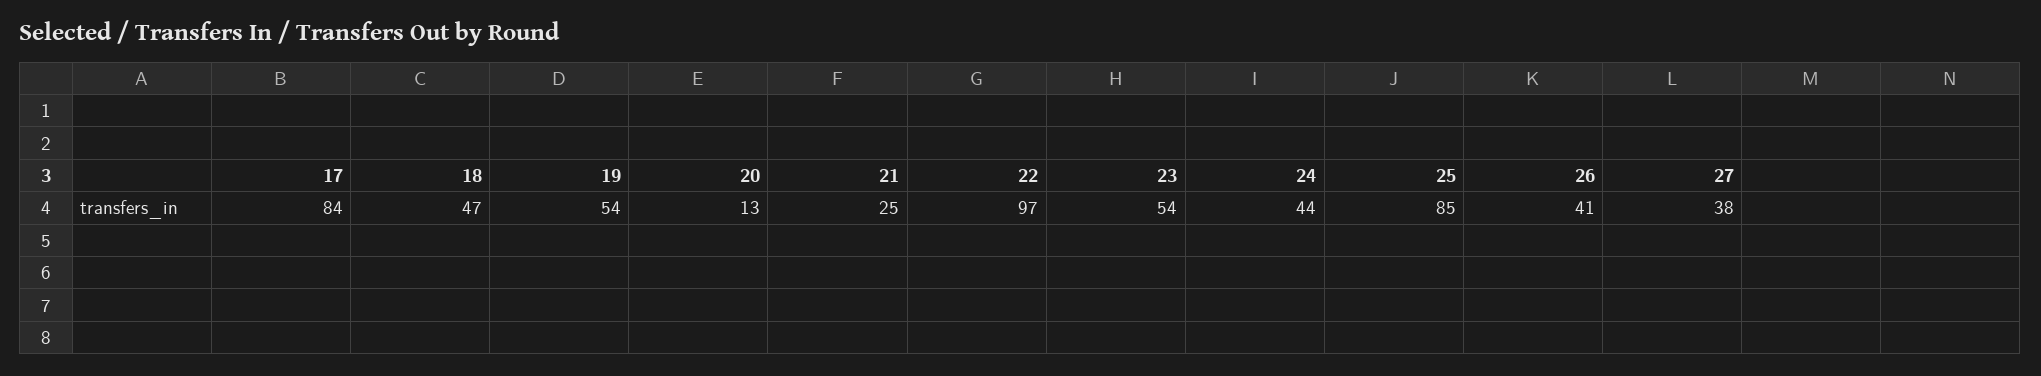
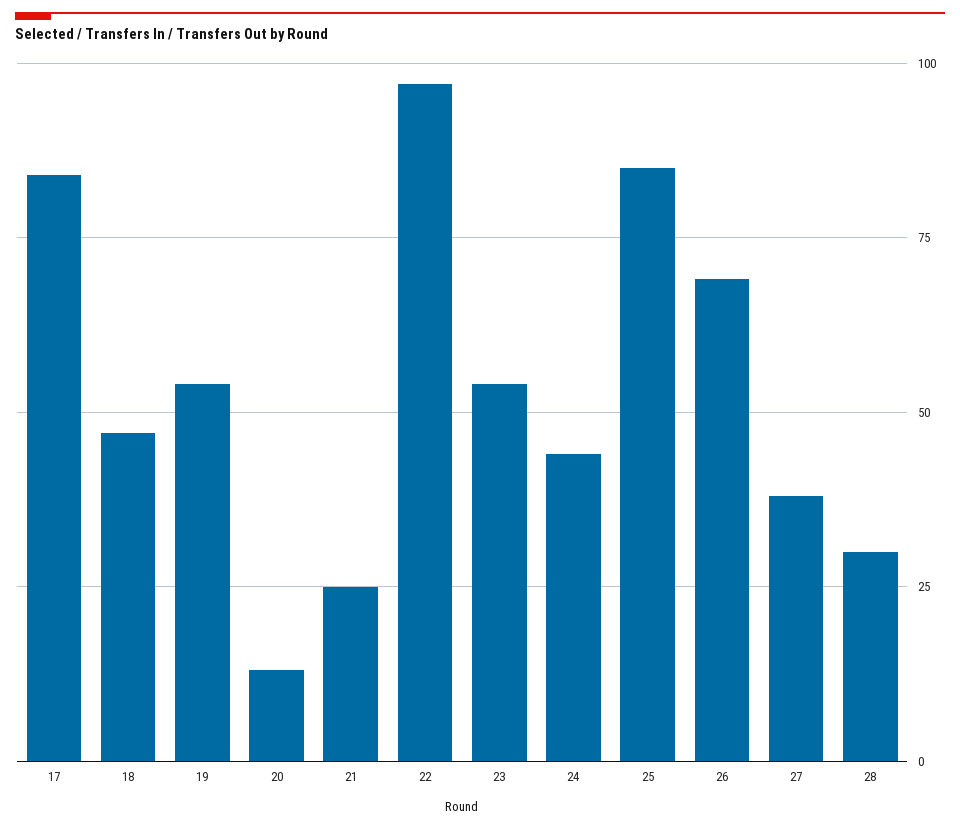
26: 41 -> 70
28: none -> 30

